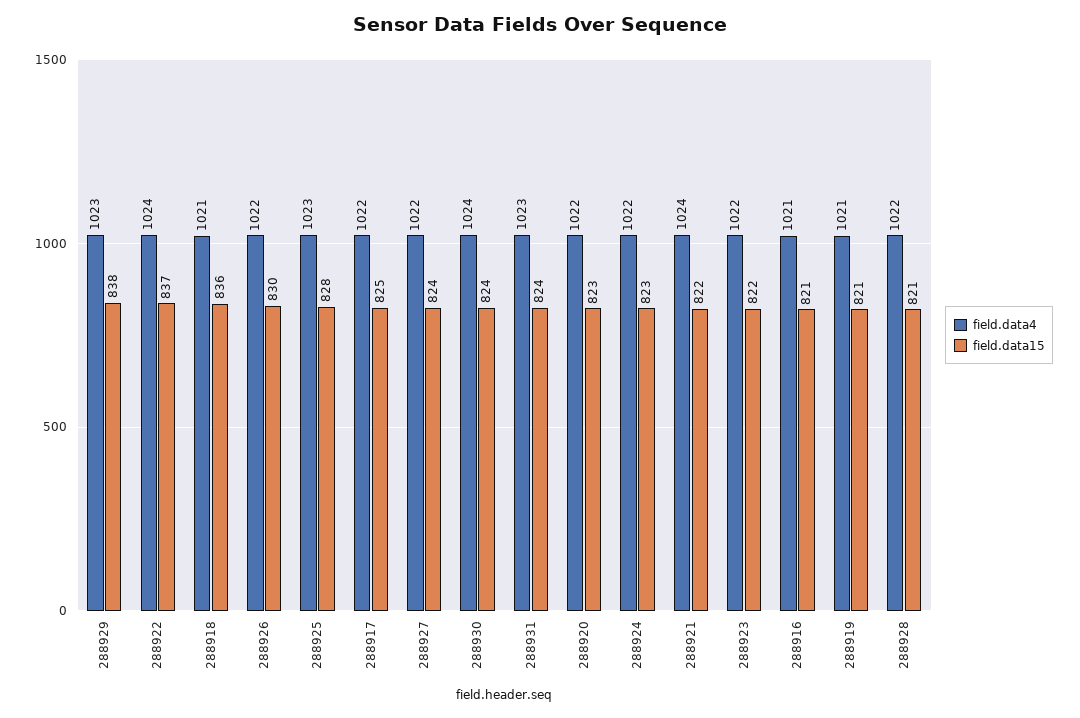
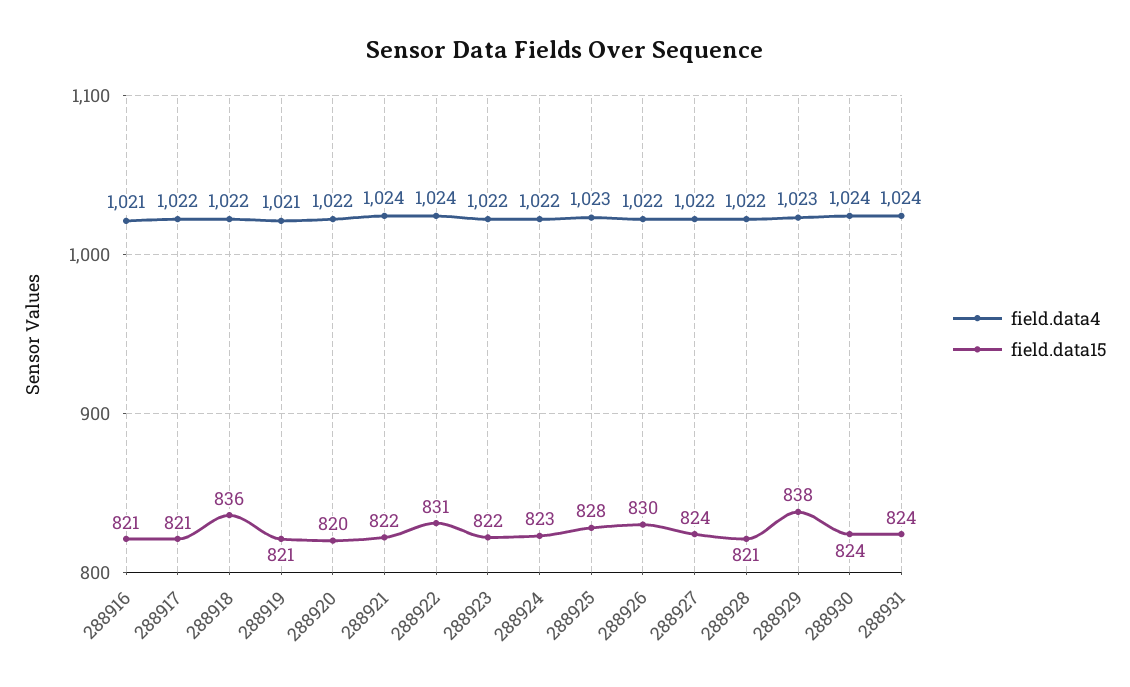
field.data15, 288922: 837 -> 831
field.data4, 288918: 1021 -> 1022
field.data15, 288917: 825 -> 821
field.data4, 288931: 1023 -> 1024
field.data15, 288920: 823 -> 820

